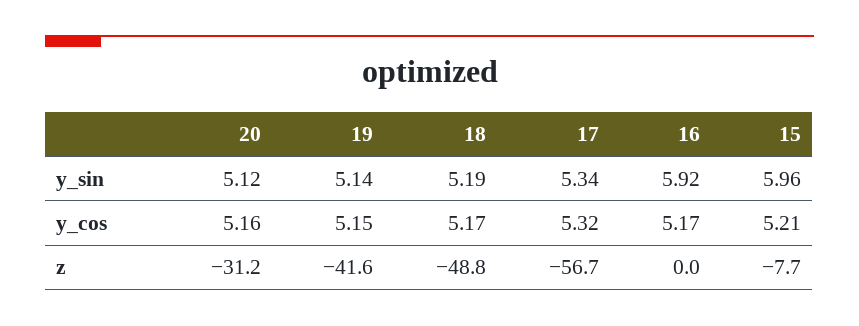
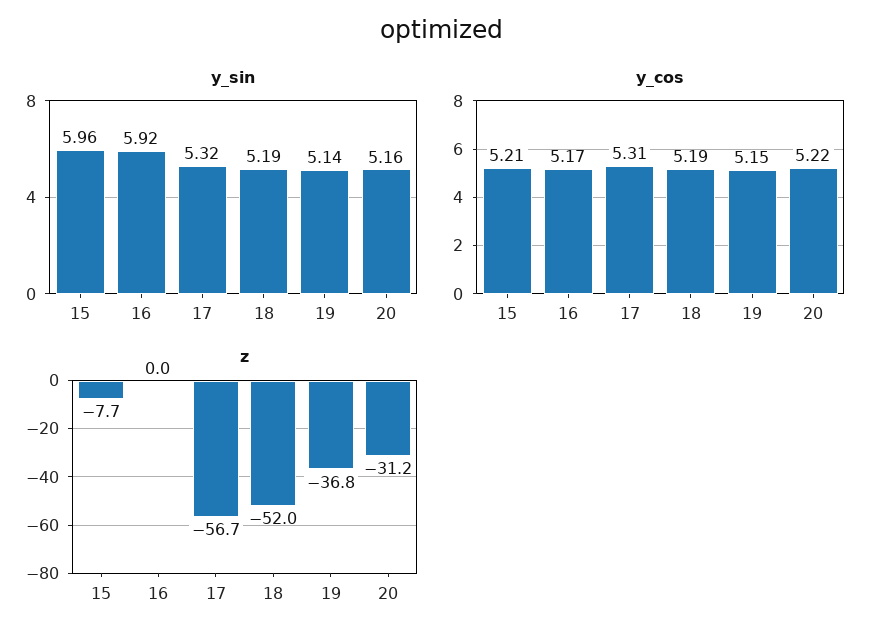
y_sin, 20: 5.12 -> 5.16
y_sin, 17: 5.34 -> 5.32
y_cos, 20: 5.16 -> 5.22
y_cos, 18: 5.17 -> 5.19
y_cos, 17: 5.32 -> 5.31
z, 19: -41.6 -> -36.8
z, 18: -48.8 -> -52

